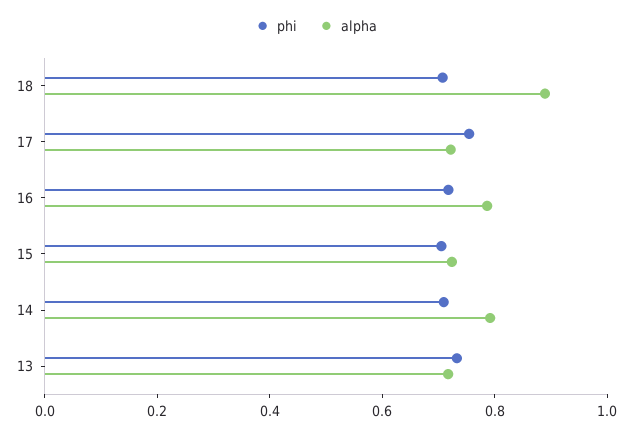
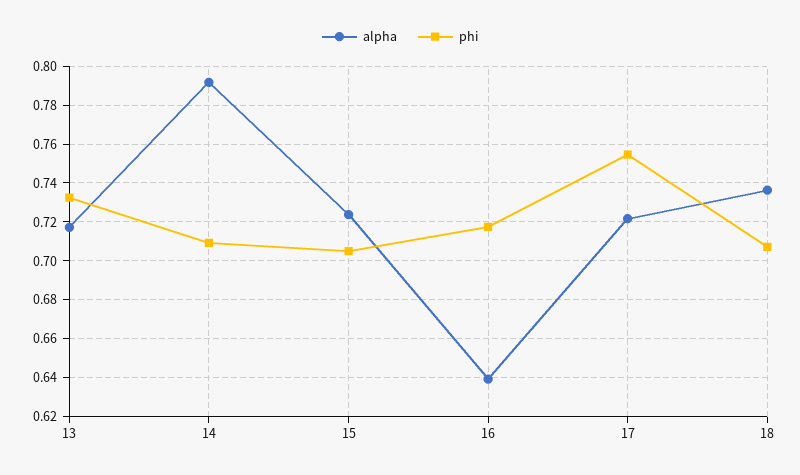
alpha, 18: 0.9 -> 0.735
alpha, 16: 0.8 -> 0.64

